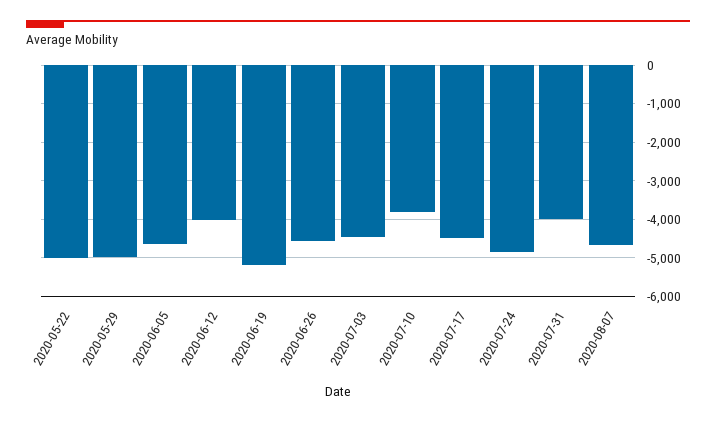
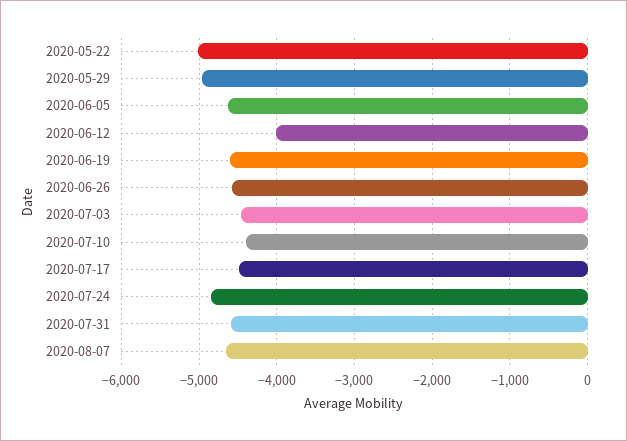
2020-06-19: -5200 -> -4600
2020-07-10: -3800 -> -4400
2020-07-31: -4000 -> -4600

